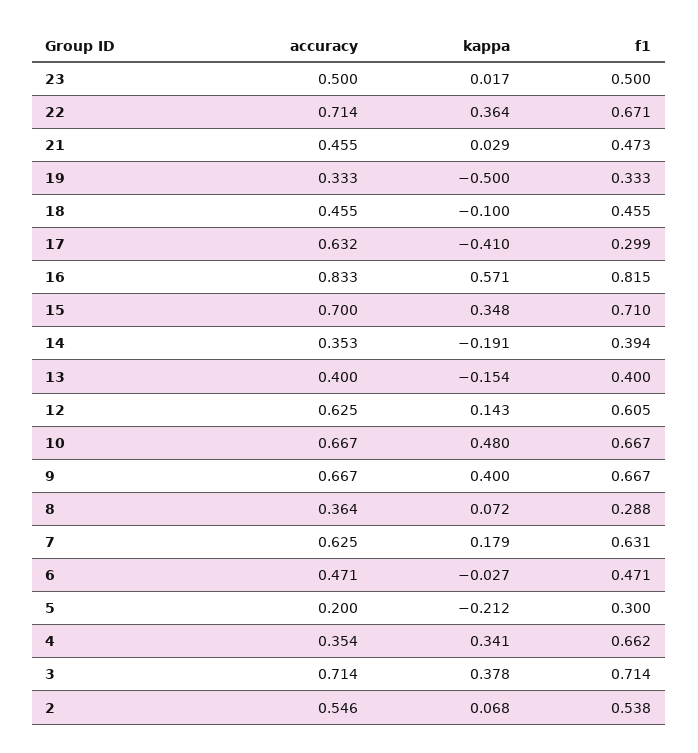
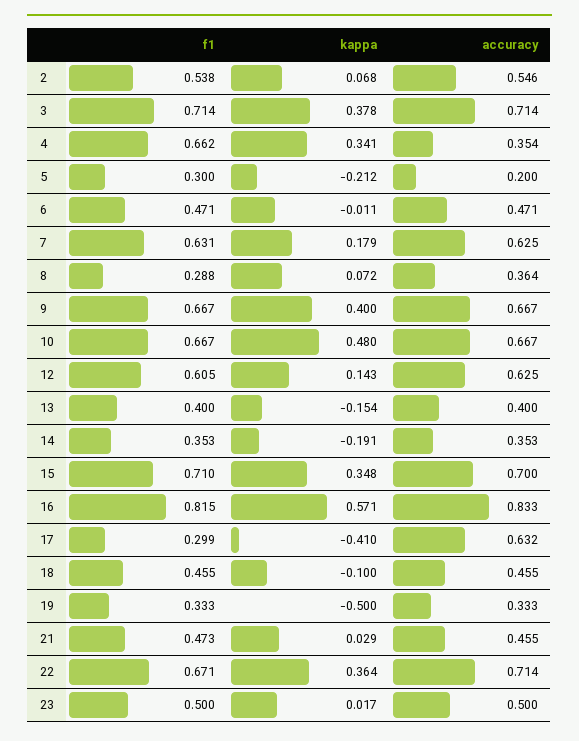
f1, 14: 0.394 -> 0.353
kappa, 6: -0.027 -> -0.011

